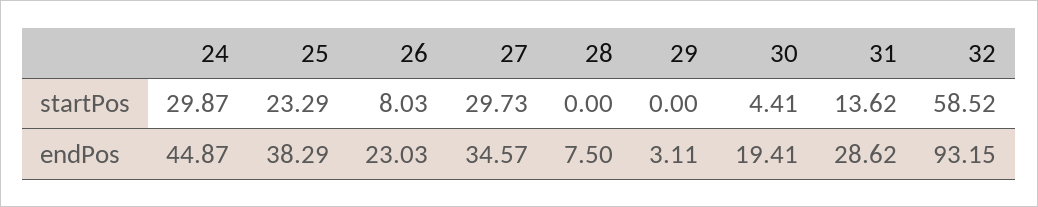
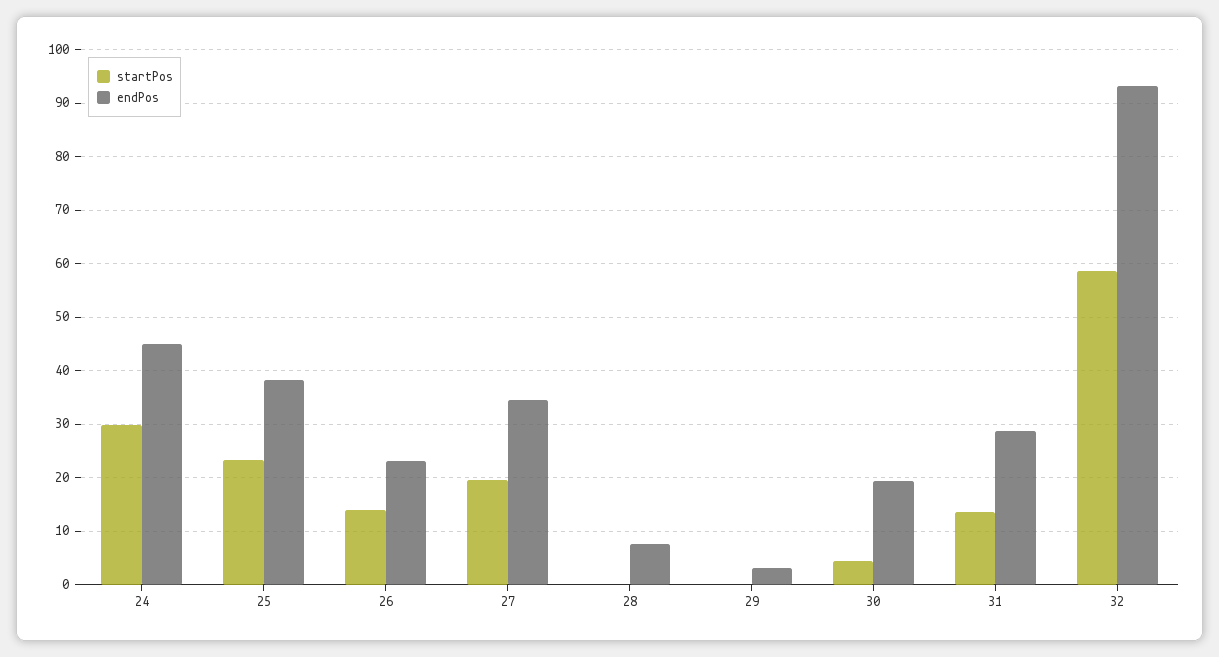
startPos, 26: 8.03 -> 14
startPos, 27: 29.73 -> 20

